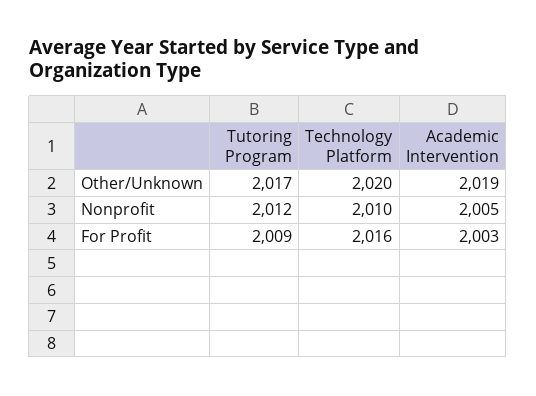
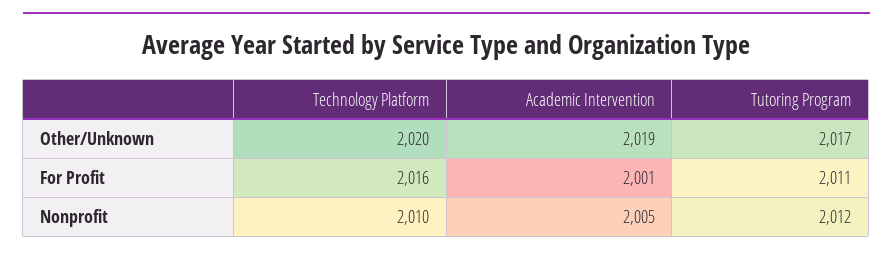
Tutoring Program, For Profit: 2009 -> 2011
Academic Intervention, For Profit: 2003 -> 2001

